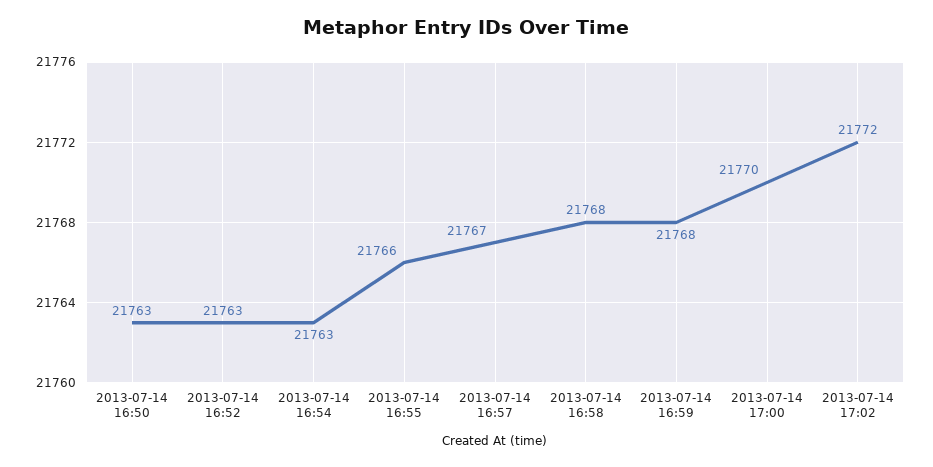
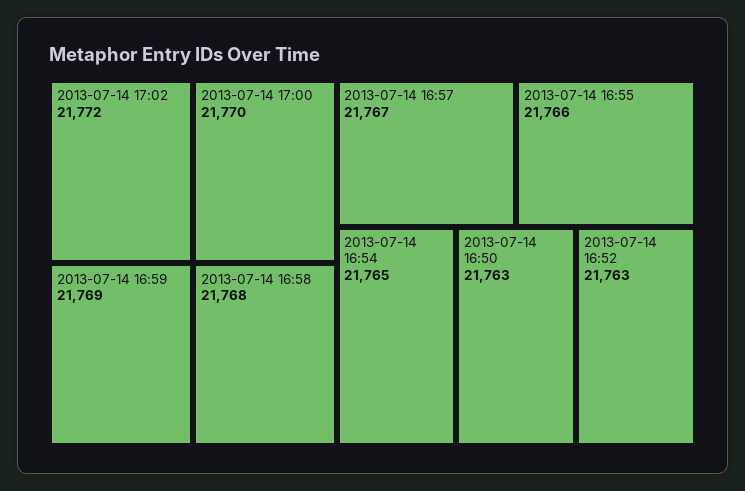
2013-07-14 16:54: 21763 -> 21765
2013-07-14 16:59: 21768 -> 21769

